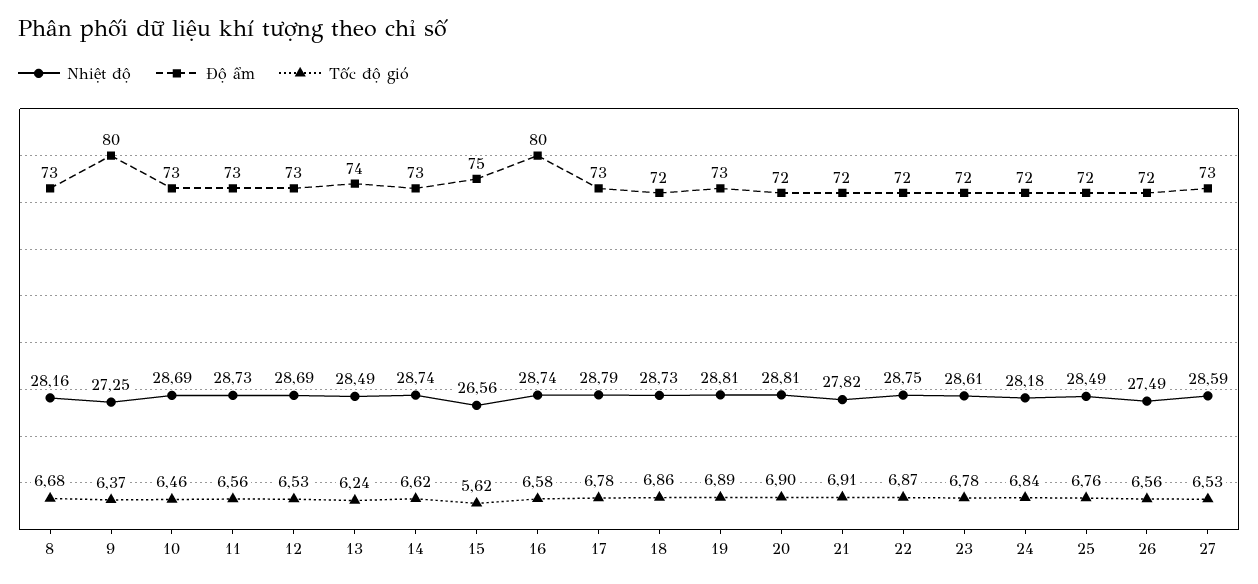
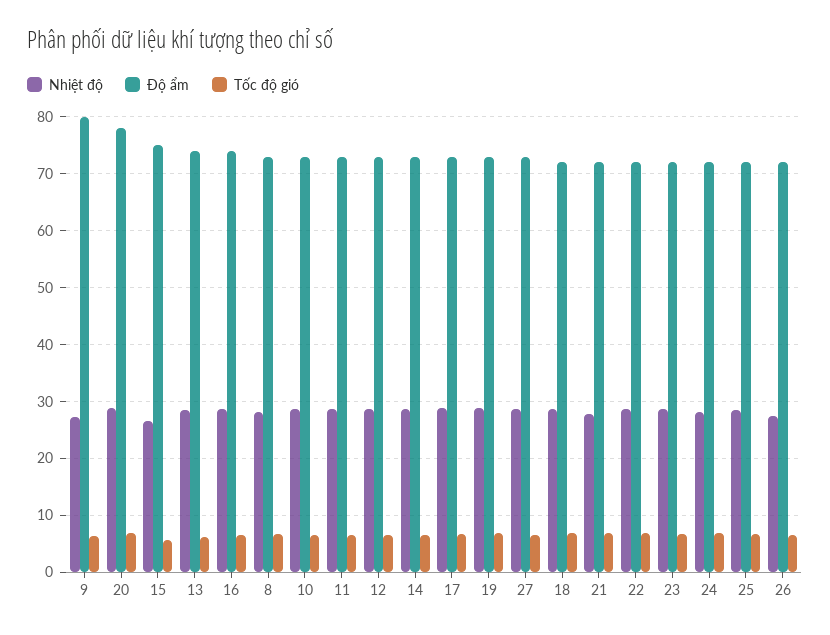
Độ ẩm, 16: 80 -> 74
Độ ẩm, 20: 72 -> 78

